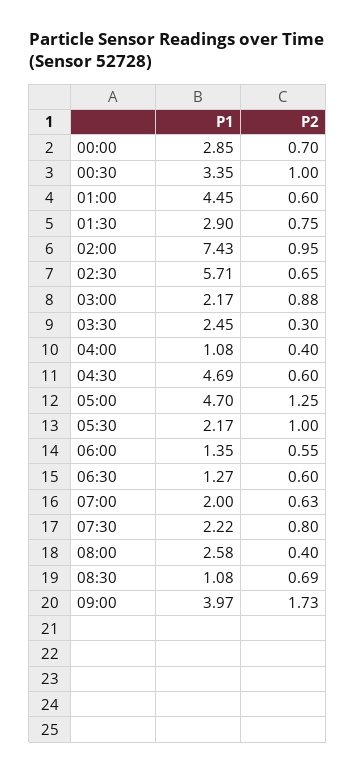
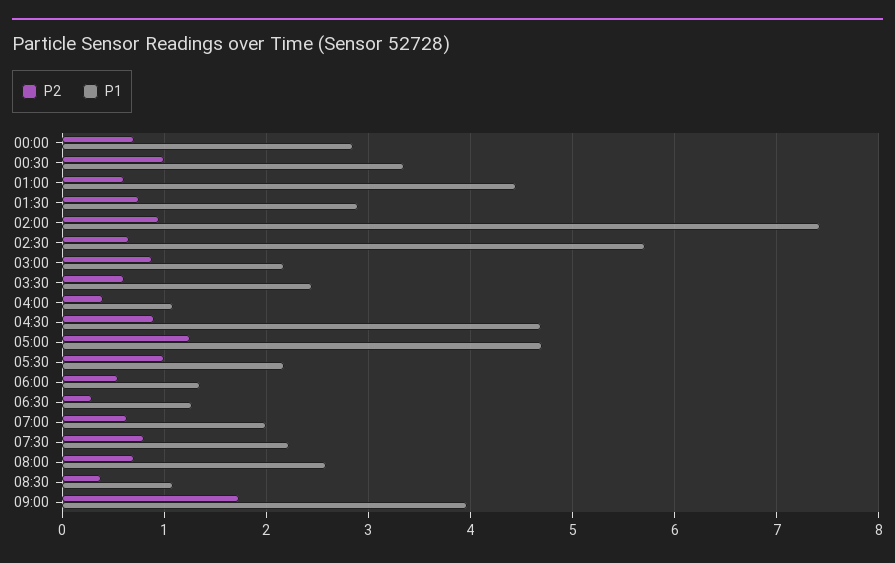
P2, 03:30: 0.3 -> 0.6
P2, 04:30: 0.6 -> 0.9
P2, 06:30: 0.6 -> 0.3
P2, 08:00: 0.4 -> 0.7
P2, 08:30: 0.69 -> 0.4

